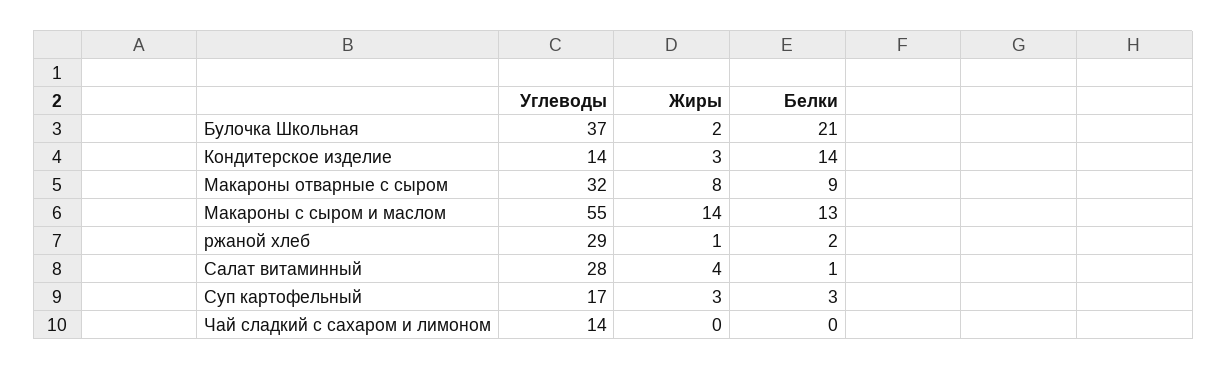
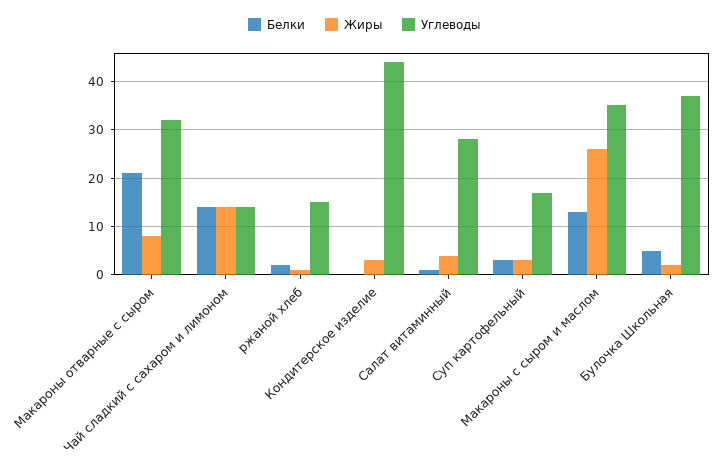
Белки, Булочка Школьная: 21 -> 5
Углеводы, Кондитерское изделие: 14 -> 45
Белки, Кондитерское изделие: 14 -> 0
Белки, Макароны отварные с сыром: 9 -> 20
Углеводы, Макароны с сыром и маслом: 55 -> 35
Жиры, Макароны с сыром и маслом: 14 -> 25
Углеводы, ржаной хлеб: 29 -> 15
Жиры, Чай сладкий с сахаром и лимоном: 0 -> 15
Белки, Чай сладкий с сахаром и лимоном: 0 -> 15

